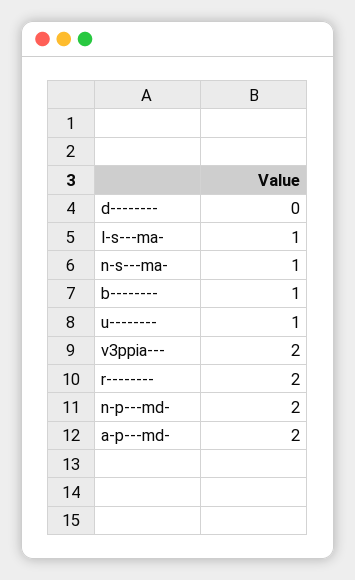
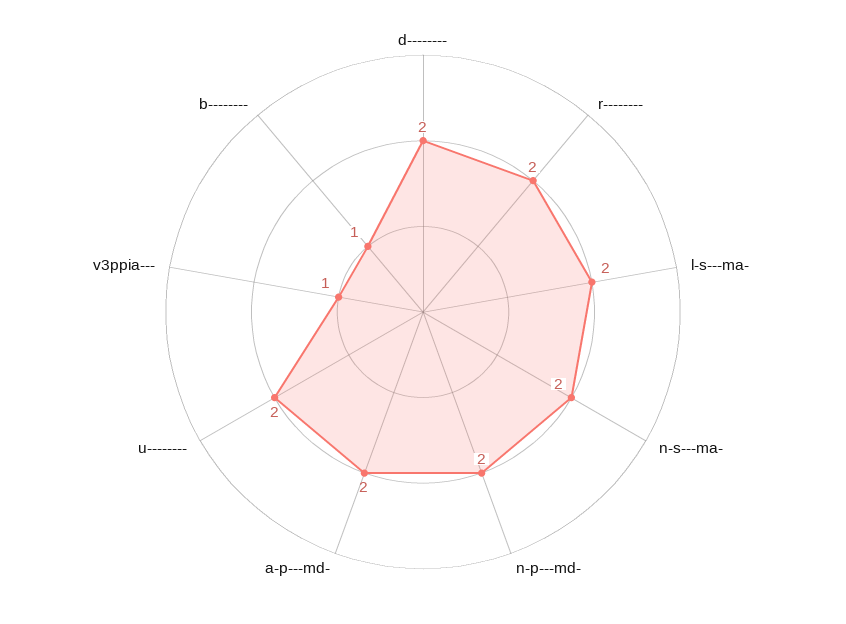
d--------: 0 -> 2
l-s---ma-: 1 -> 2
n-s---ma-: 1 -> 2
u--------: 1 -> 2
v3ppia---: 2 -> 1

